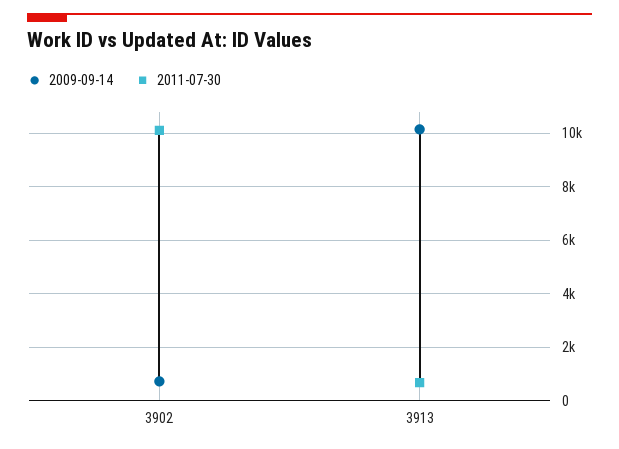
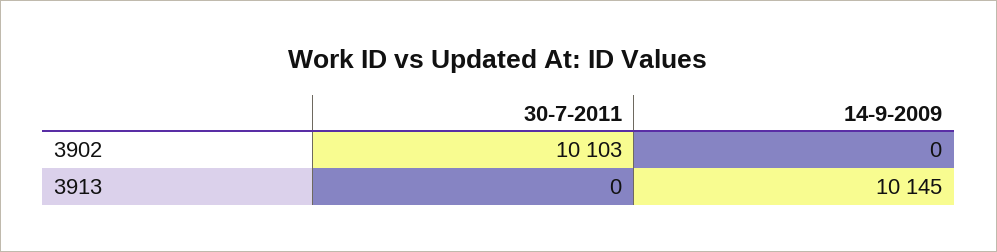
2009-09-14, 3902: 750 -> 0
2011-07-30, 3913: 750 -> 0

